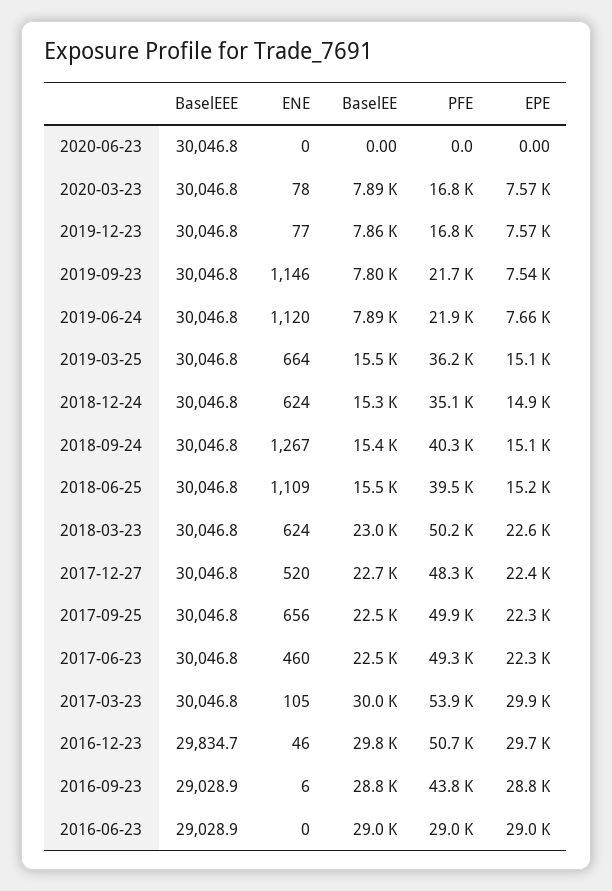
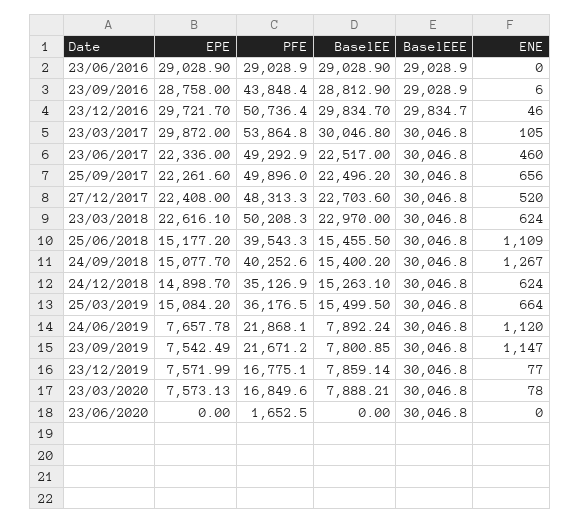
PFE, 2020-06-23: 0 -> 1652.5
ENE, 2019-09-23: 1146 -> 1147

